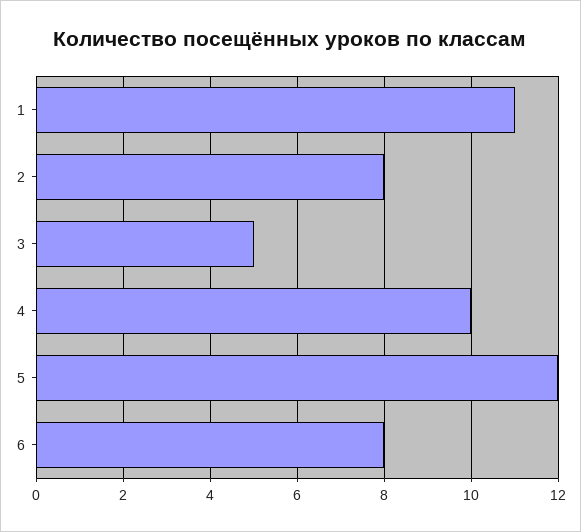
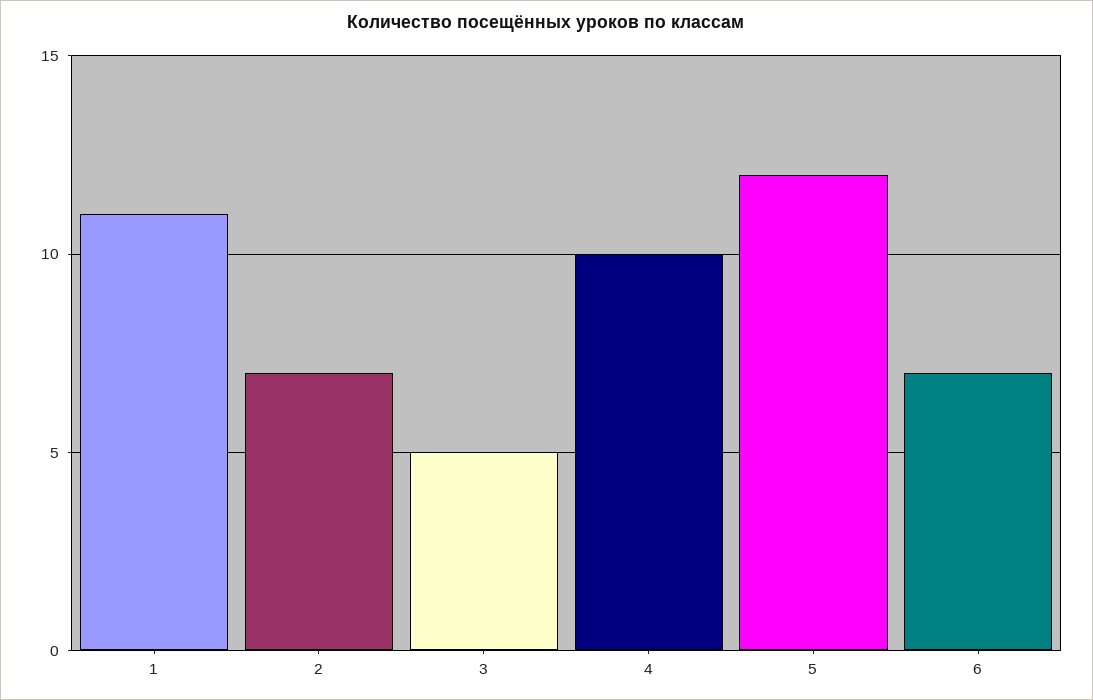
2: 8 -> 7
6: 8 -> 7

